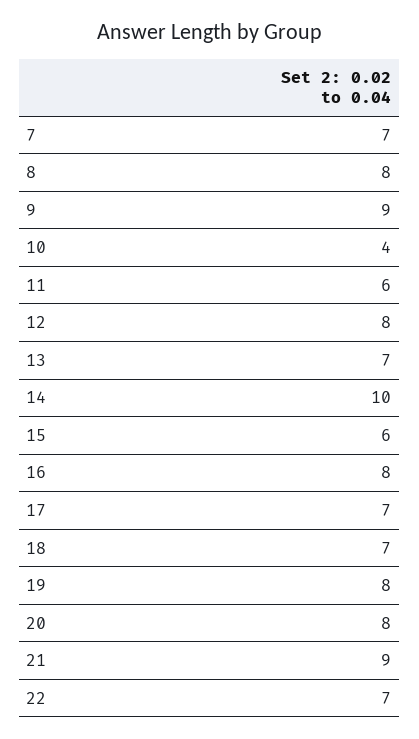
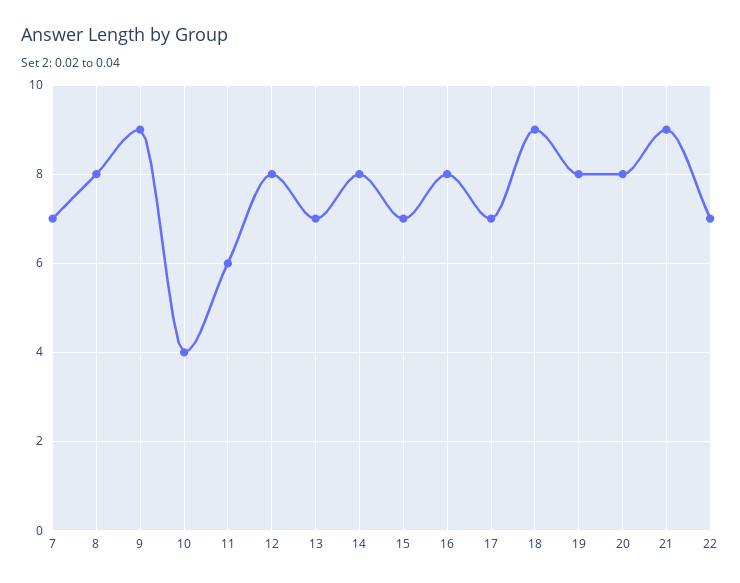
14: 10 -> 8
15: 6 -> 7
18: 7 -> 9

